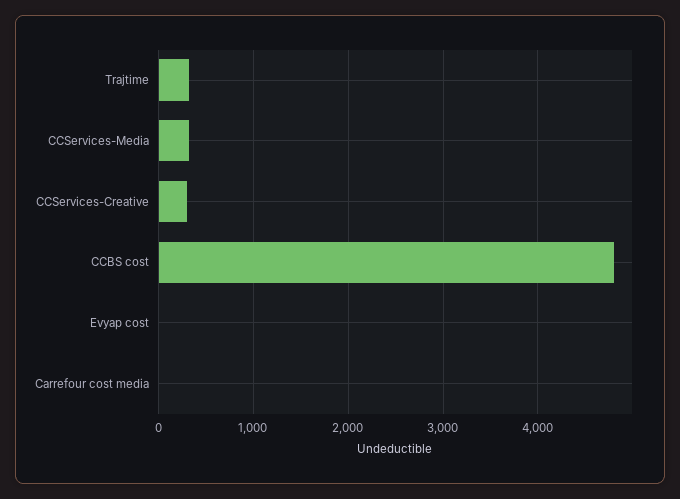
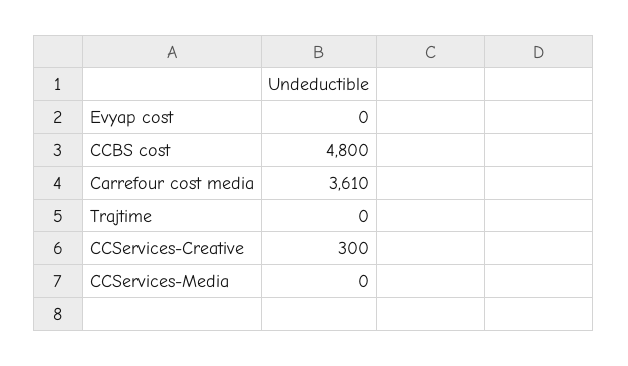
Trajtime: 300 -> 0
CCServices-Media: 300 -> 0
Carrefour cost media: 0 -> 3610

